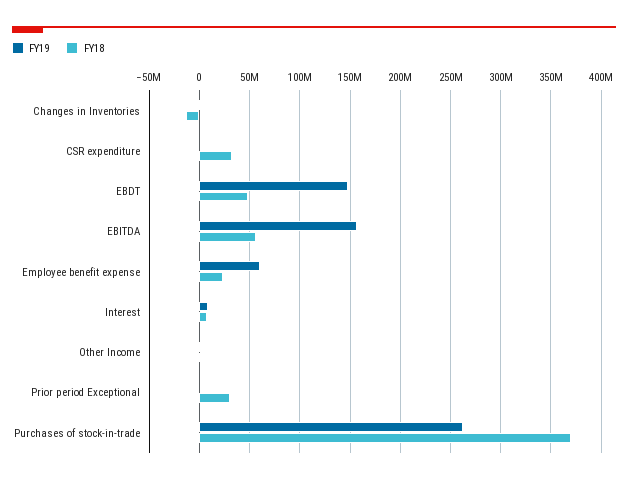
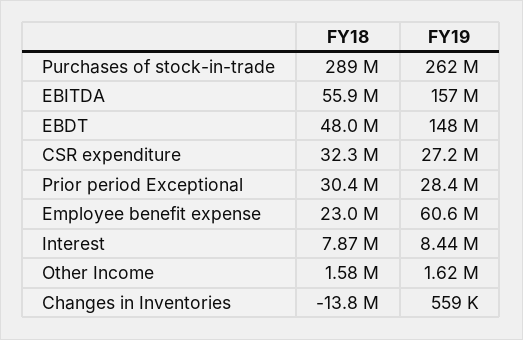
FY19, CSR expenditure: 0 -> 27200000
FY19, Prior period Exceptional: 0 -> 28400000
FY18, Purchases of stock-in-trade: 370000000 -> 289000000

